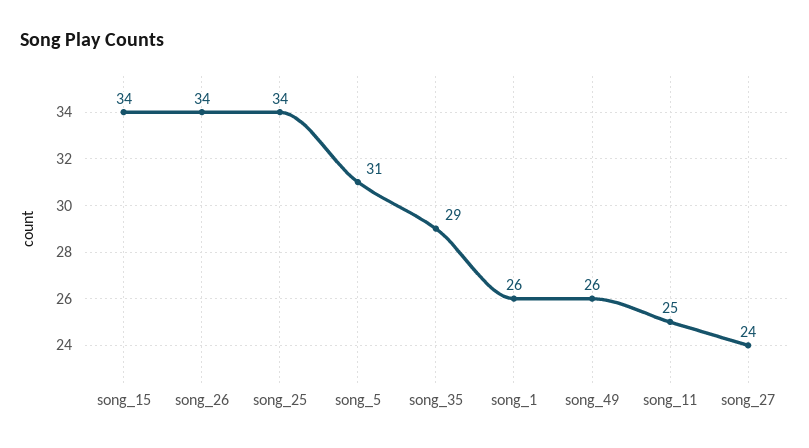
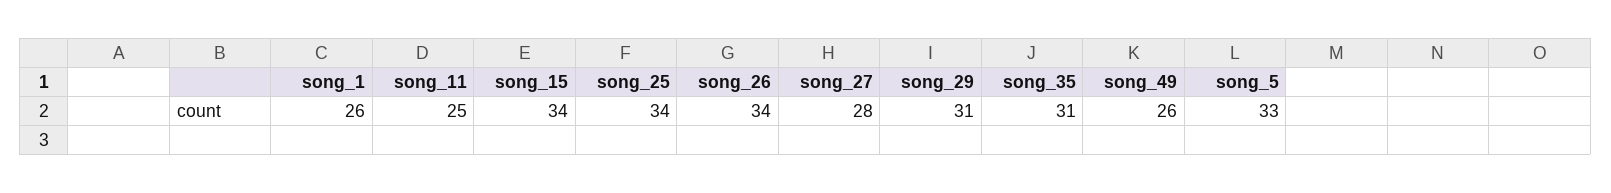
song_5: 31 -> 33
song_35: 29 -> 31
song_27: 24 -> 28
song_29: none -> 31

